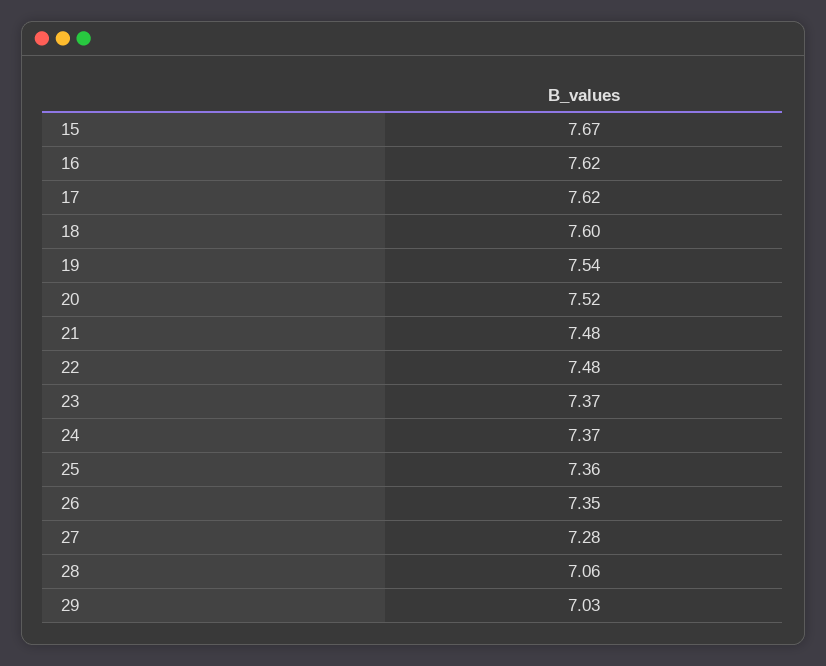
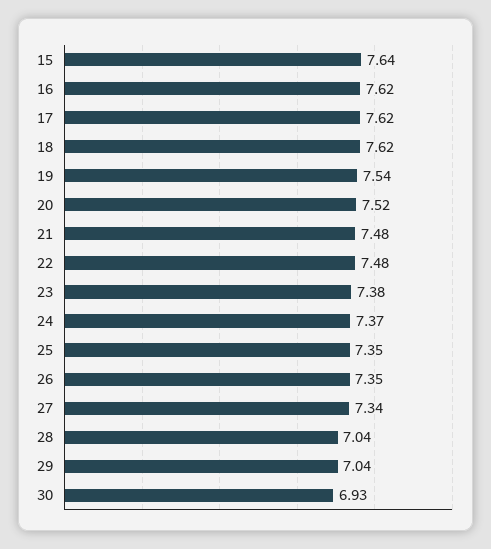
15: 7.67 -> 7.64
18: 7.6 -> 7.62
23: 7.37 -> 7.38
25: 7.36 -> 7.35
27: 7.28 -> 7.34
28: 7.06 -> 7.04
29: 7.03 -> 7.04
30: none -> 6.93

